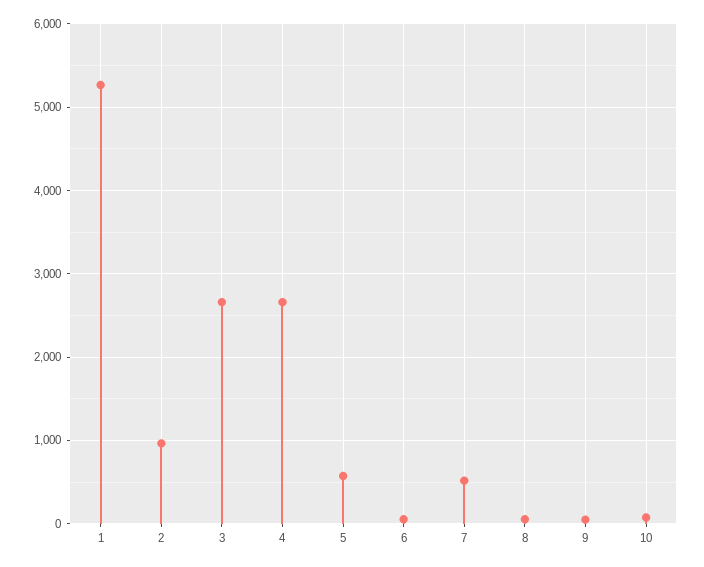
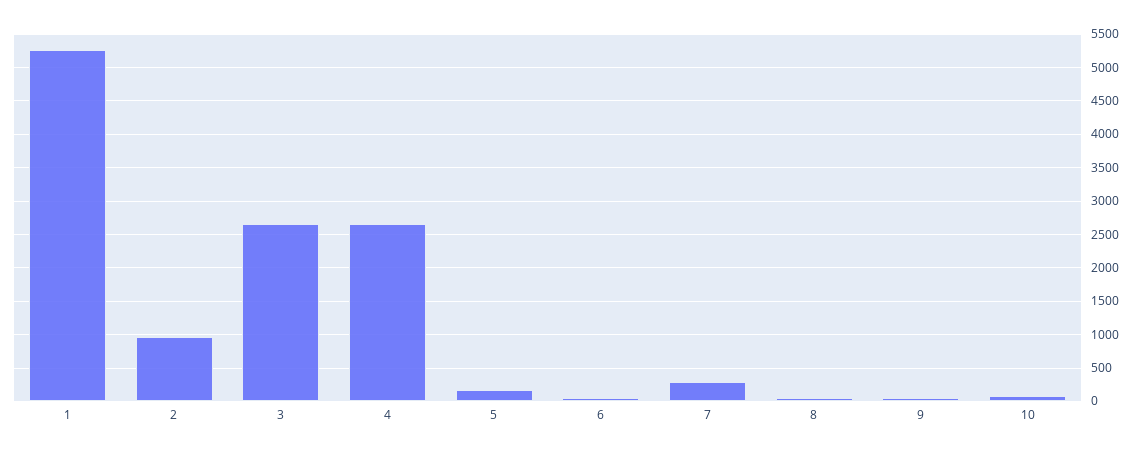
5: 600 -> 200
7: 500 -> 300

